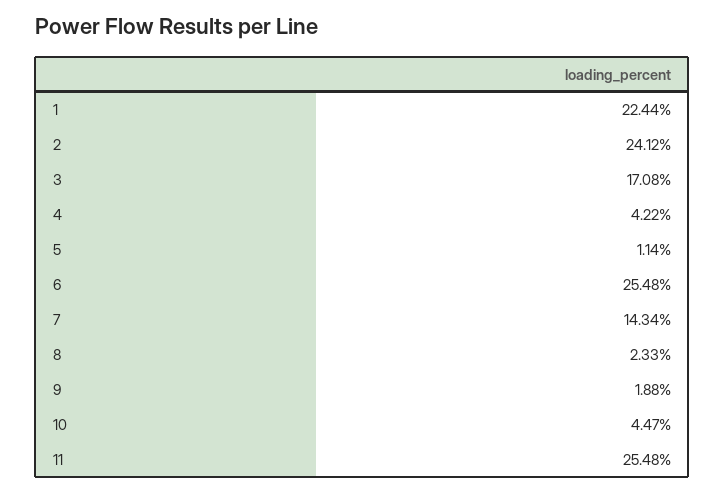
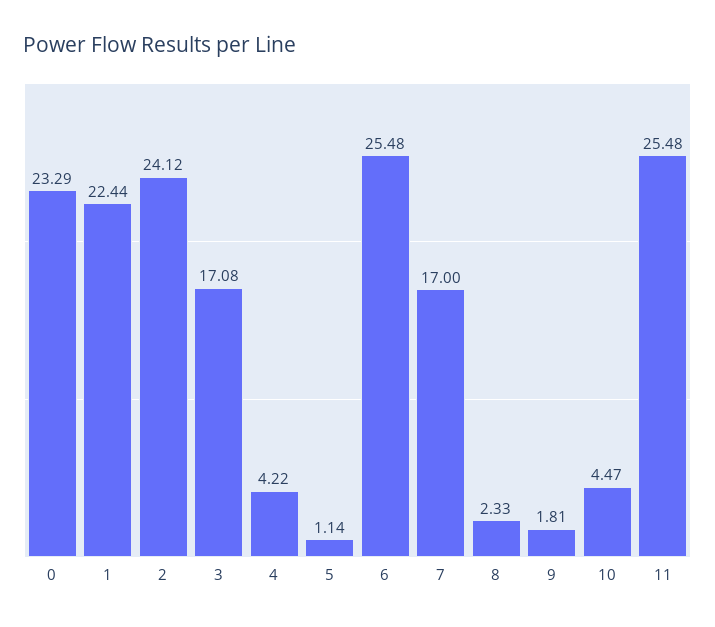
7: 14.34 -> 17
9: 1.88 -> 1.81
0: none -> 23.29

